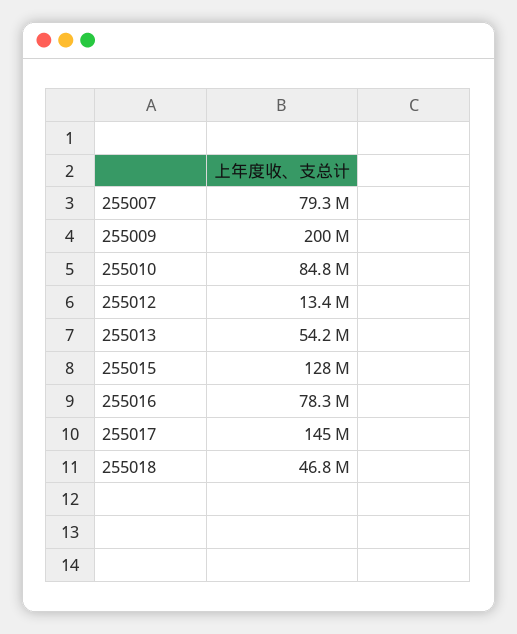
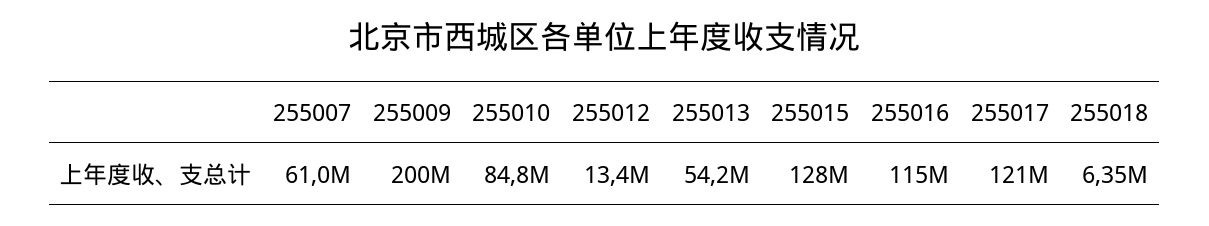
255007: 79300000 -> 61000000
255016: 78300000 -> 115000000
255017: 145000000 -> 121000000
255018: 46800000 -> 6350000

